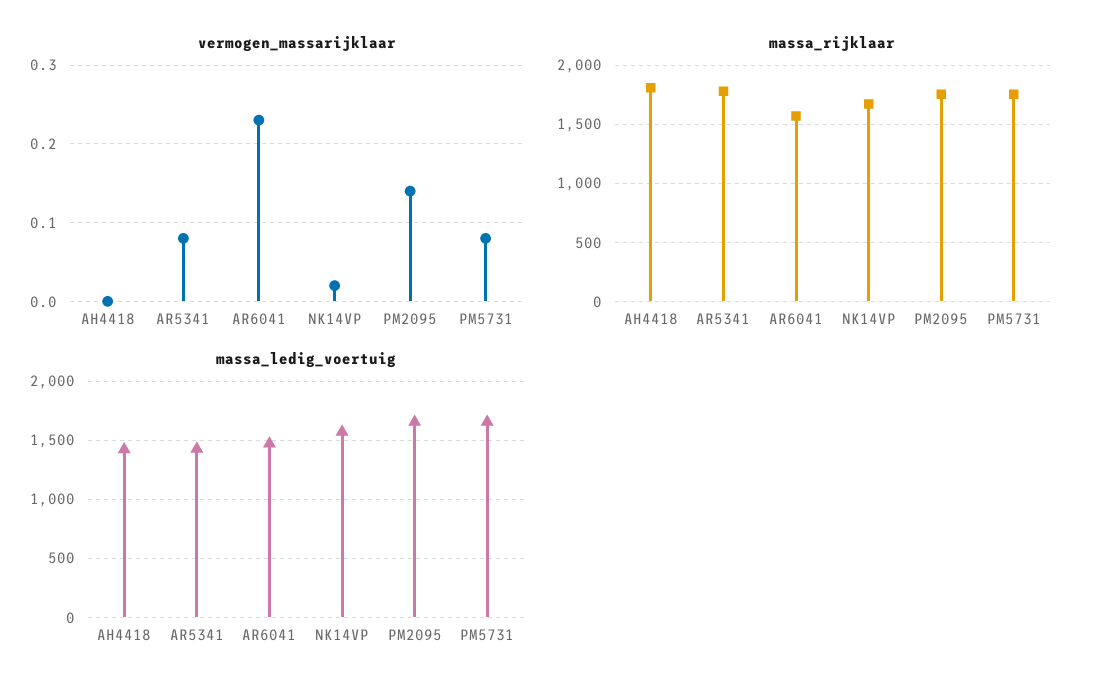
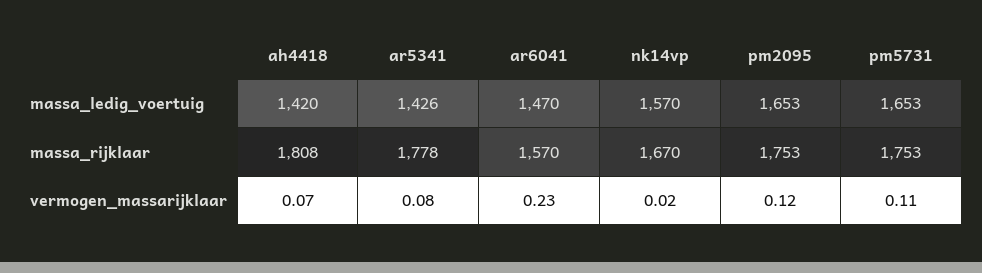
vermogen_massarijklaar, AH4418: 0 -> 0.07
vermogen_massarijklaar, PM2095: 0.14 -> 0.12
vermogen_massarijklaar, PM5731: 0.08 -> 0.11

